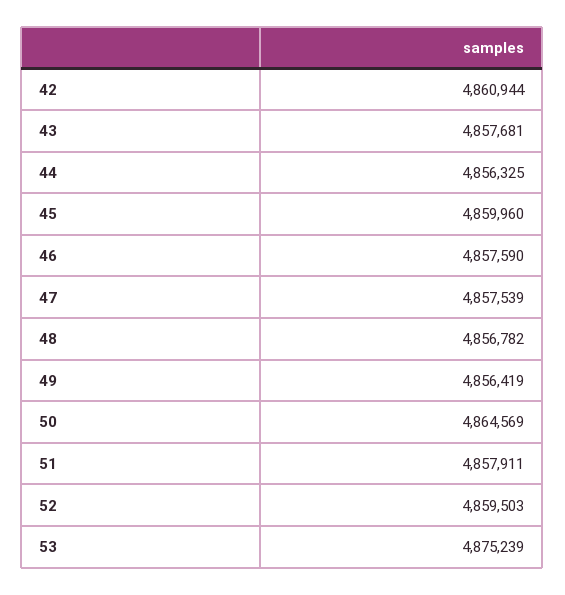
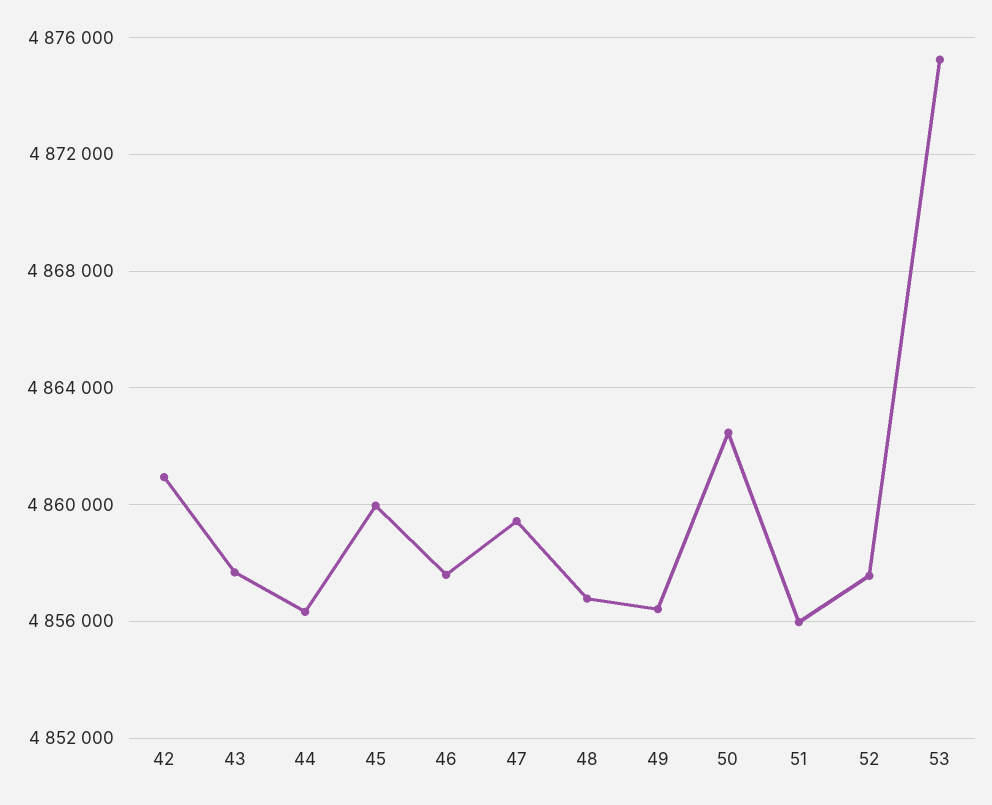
47: 4857539 -> 4859500
50: 4864569 -> 4862500
51: 4857911 -> 4856000
52: 4859503 -> 4857500

